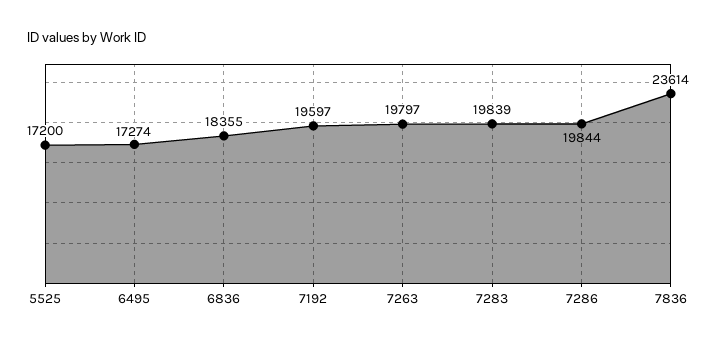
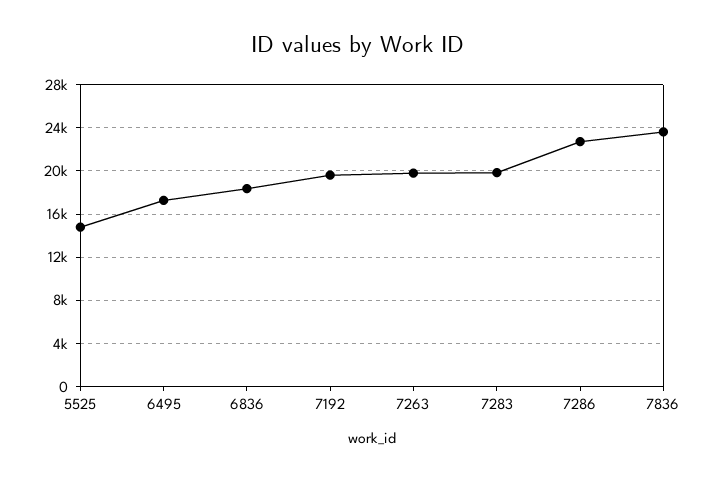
5525: 17200 -> 15000
7286: 19844 -> 23000

